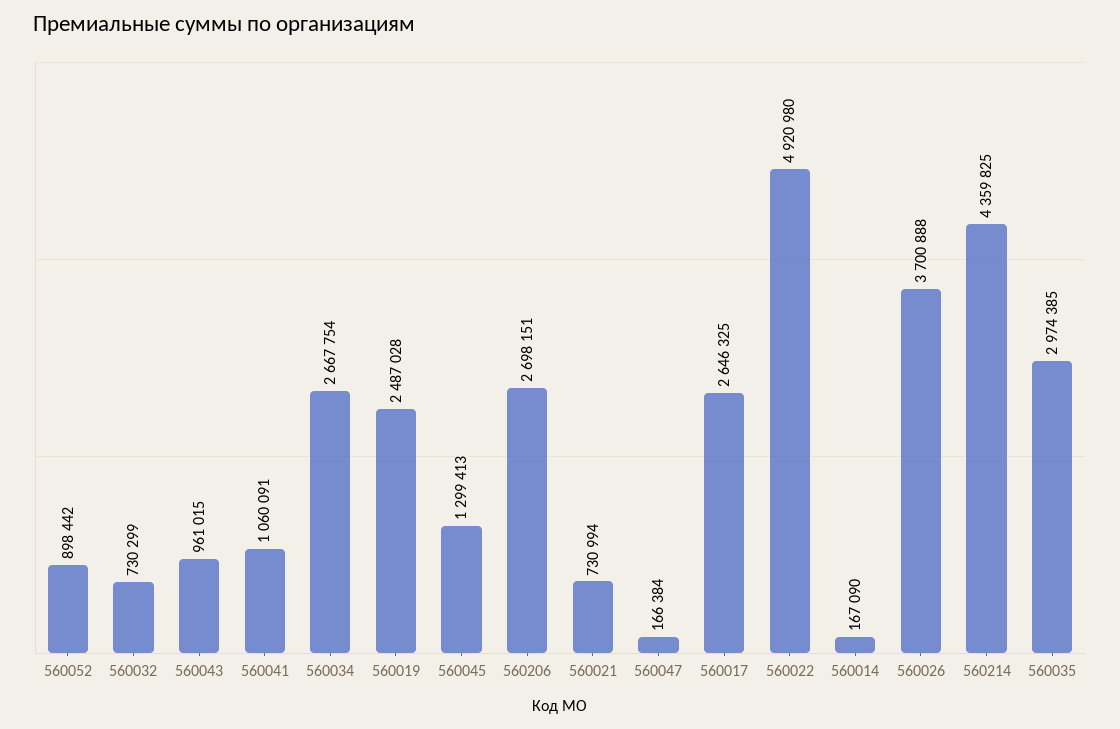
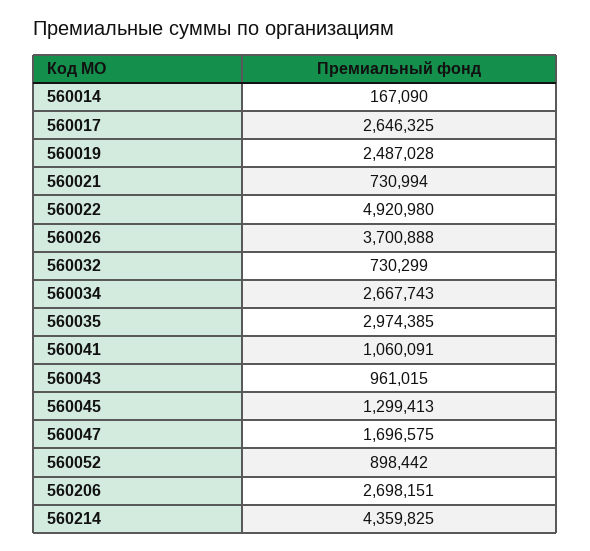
560034: 2667754 -> 2667743
560047: 166384 -> 1696575

